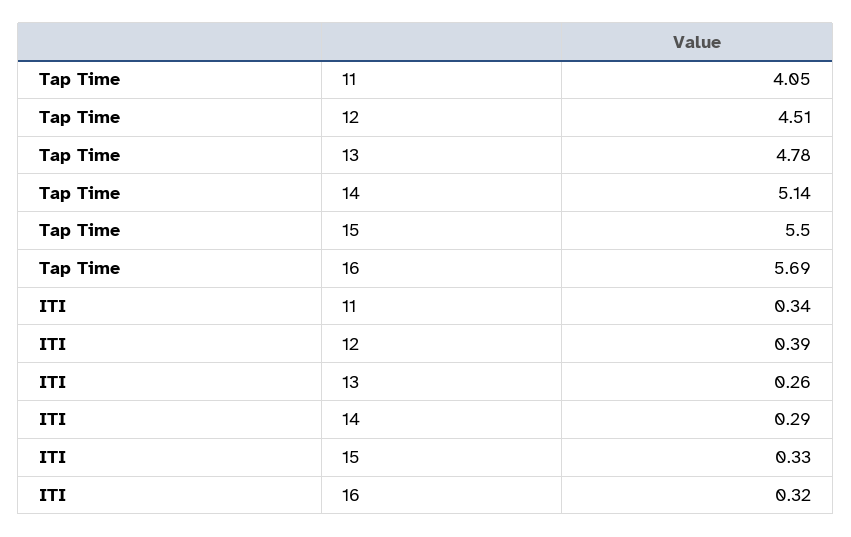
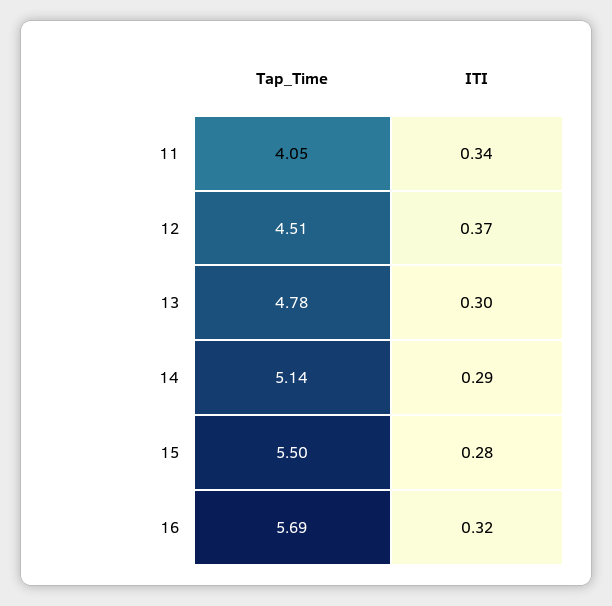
ITI, 12: 0.39 -> 0.37
ITI, 13: 0.26 -> 0.3
ITI, 15: 0.33 -> 0.28

